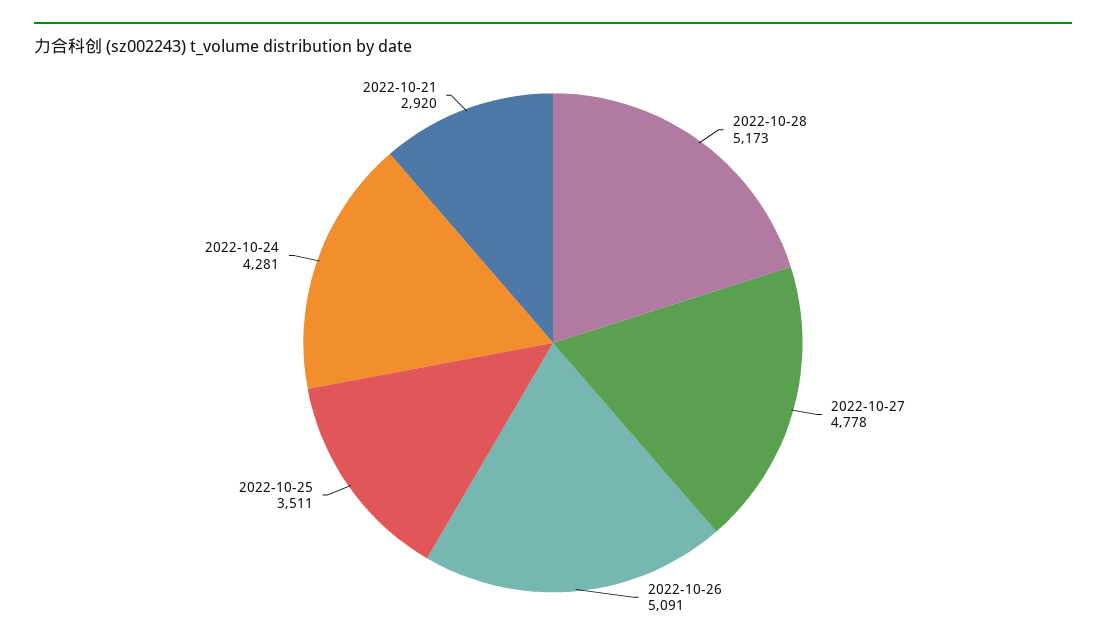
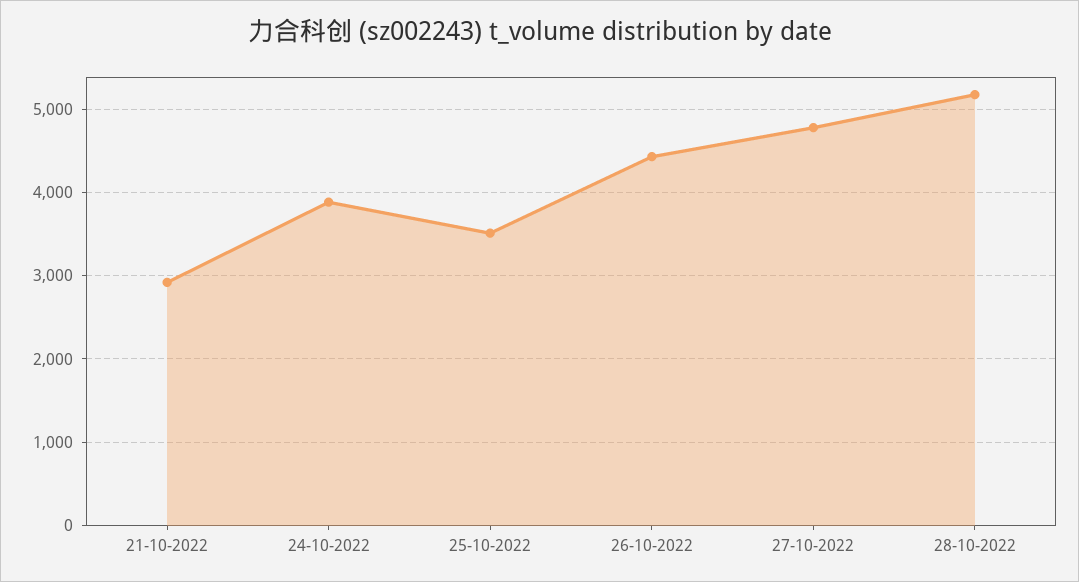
2022-10-26: 5091 -> 4400
2022-10-24: 4281 -> 3900

